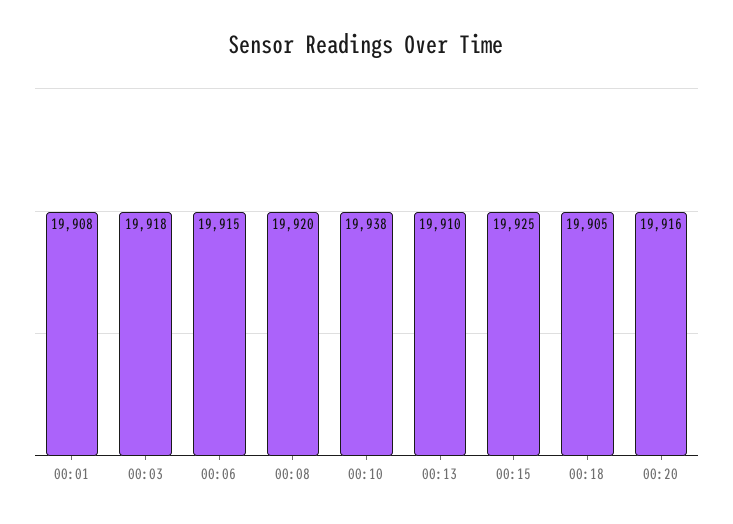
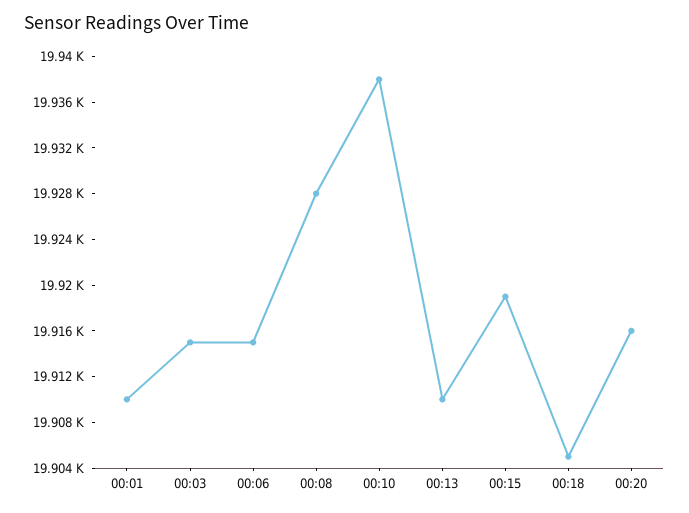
00:01: 19908 -> 19910
00:03: 19918 -> 19915
00:08: 19920 -> 19928
00:15: 19925 -> 19919

